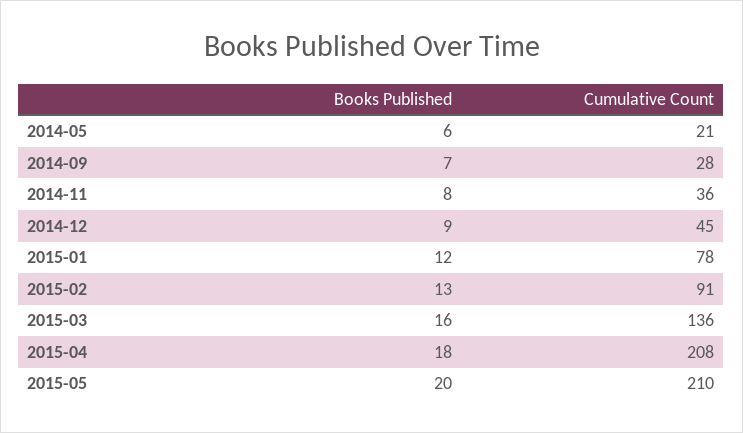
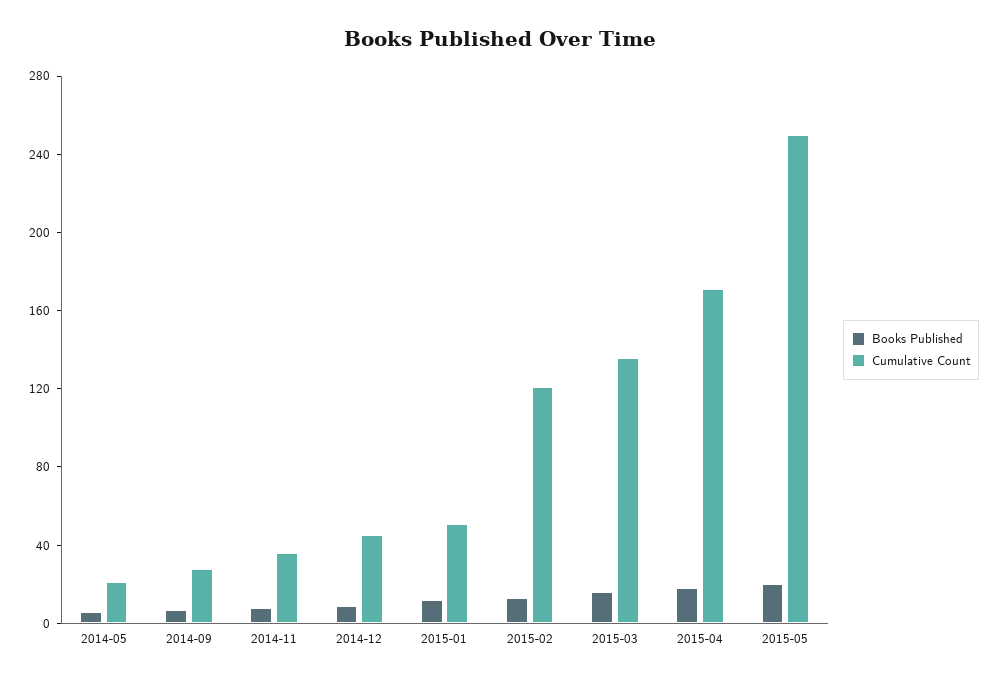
Cumulative Count, 2015-01: 78 -> 50
Cumulative Count, 2015-02: 91 -> 120
Cumulative Count, 2015-04: 208 -> 170
Cumulative Count, 2015-05: 210 -> 250

